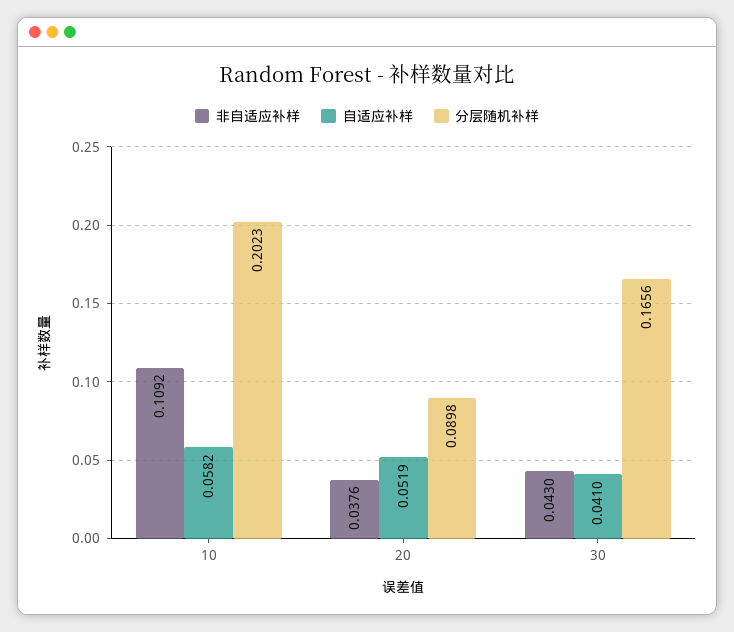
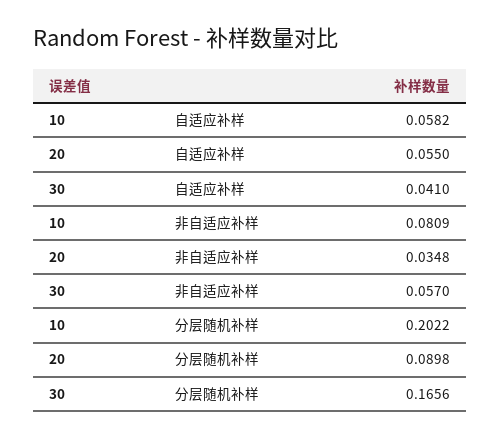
非自适应补样, 10: 0.1092 -> 0.0809
分层随机补样, 10: 0.2023 -> 0.2022
非自适应补样, 20: 0.0376 -> 0.0348
自适应补样, 20: 0.0519 -> 0.055
非自适应补样, 30: 0.043 -> 0.057

